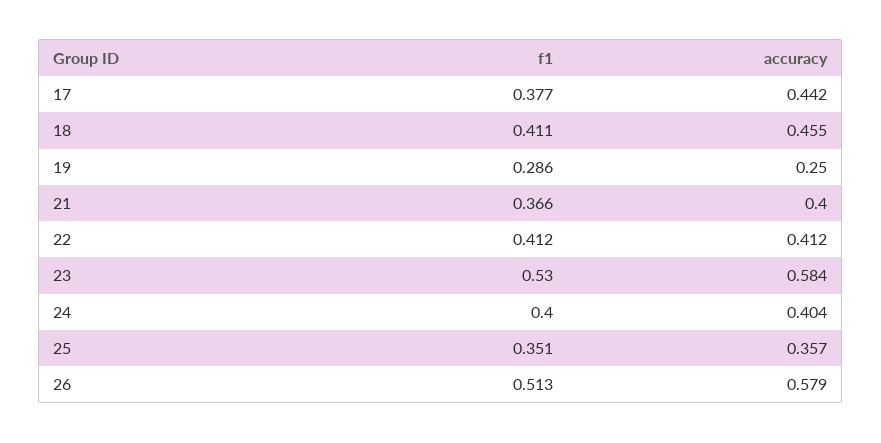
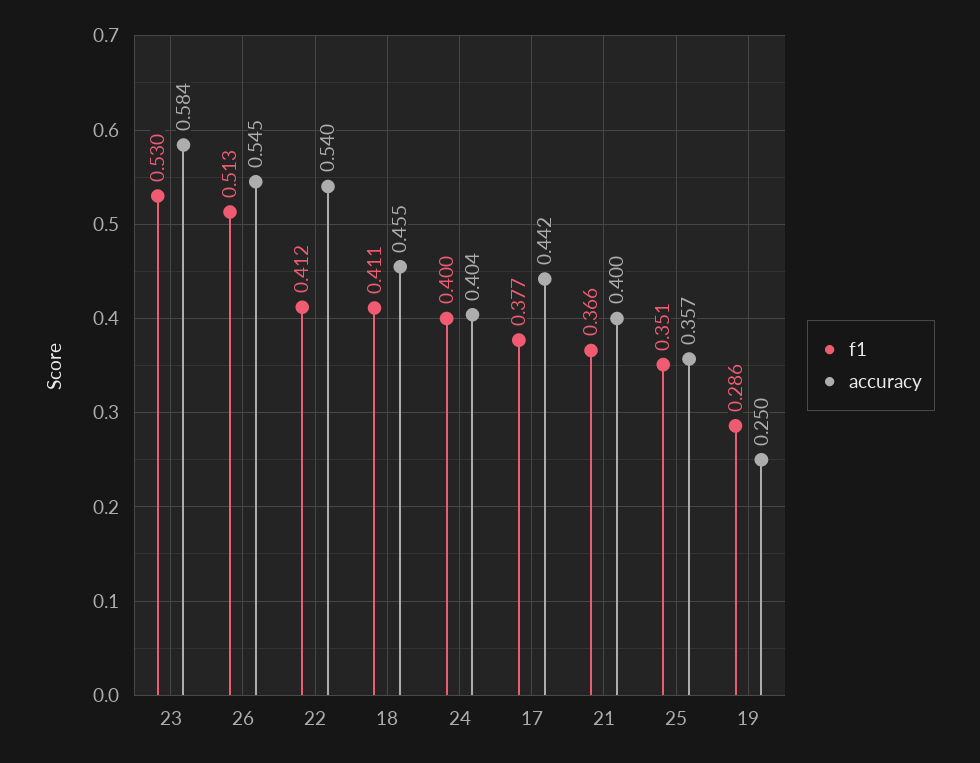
accuracy, 22: 0.412 -> 0.54
accuracy, 26: 0.579 -> 0.545

